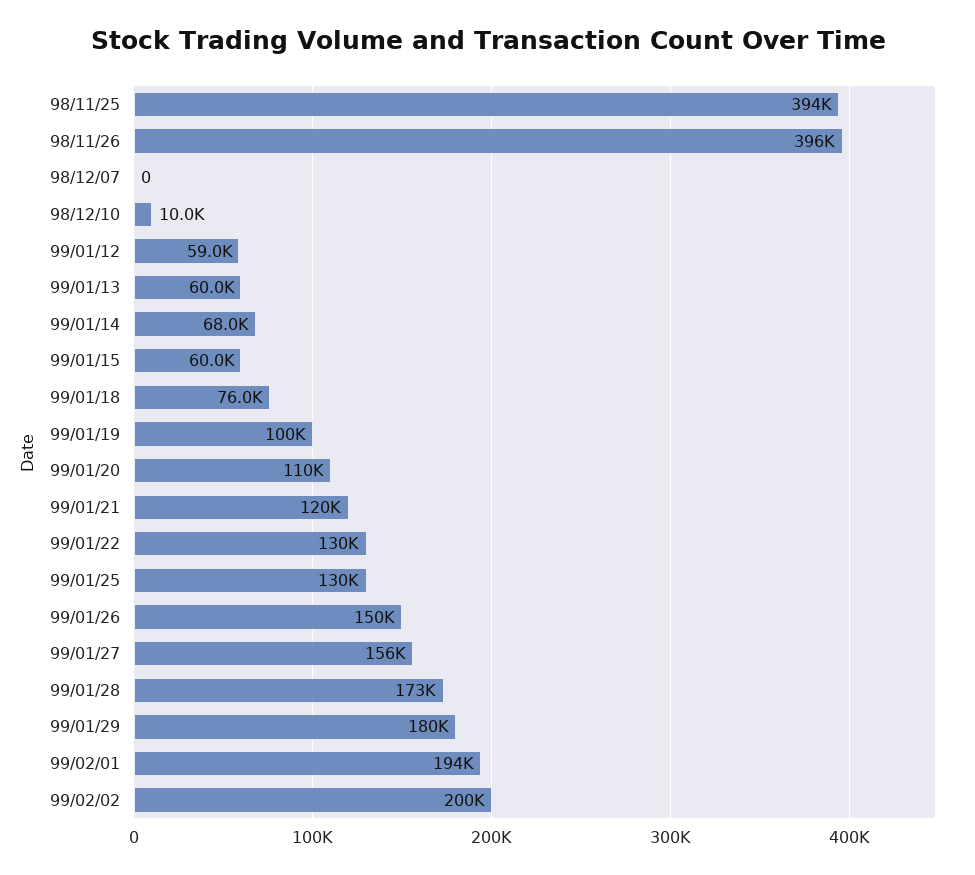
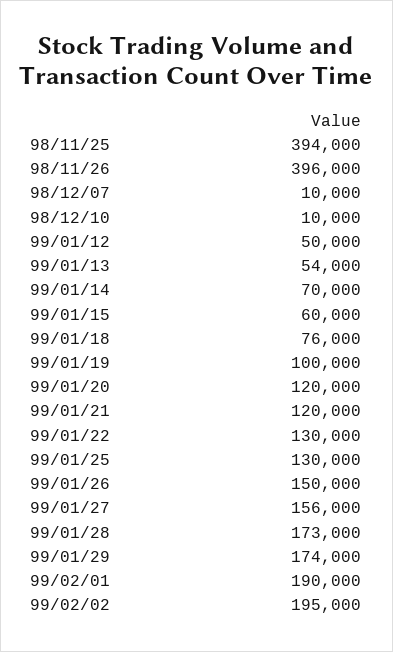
98/12/07: 0 -> 10000
99/01/12: 59000 -> 50000
99/01/13: 60000 -> 54000
99/01/14: 68000 -> 70000
99/01/20: 110000 -> 120000
99/01/29: 180000 -> 174000
99/02/01: 194000 -> 190000
99/02/02: 200000 -> 195000

